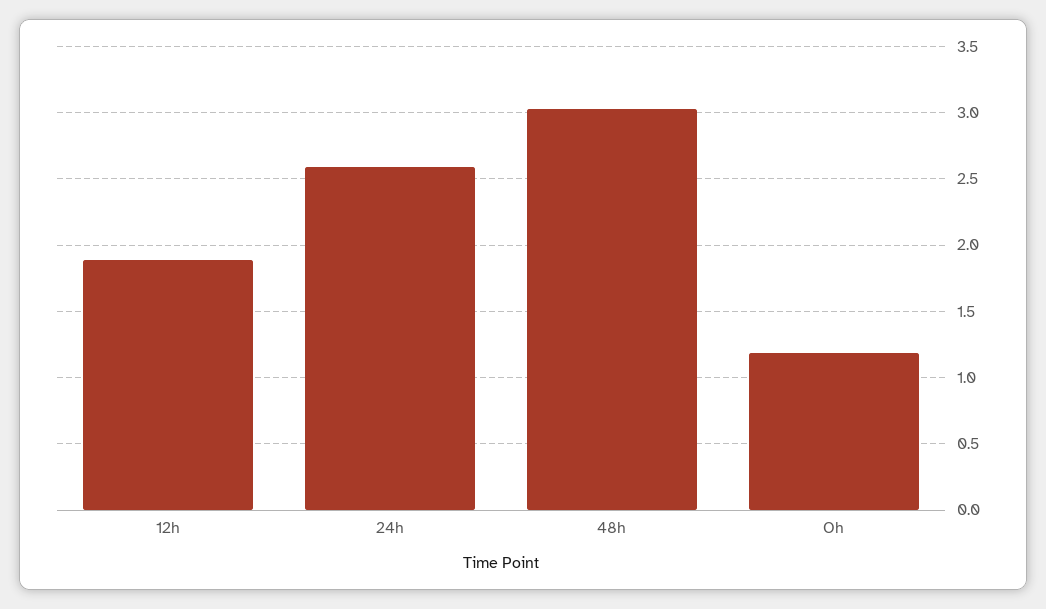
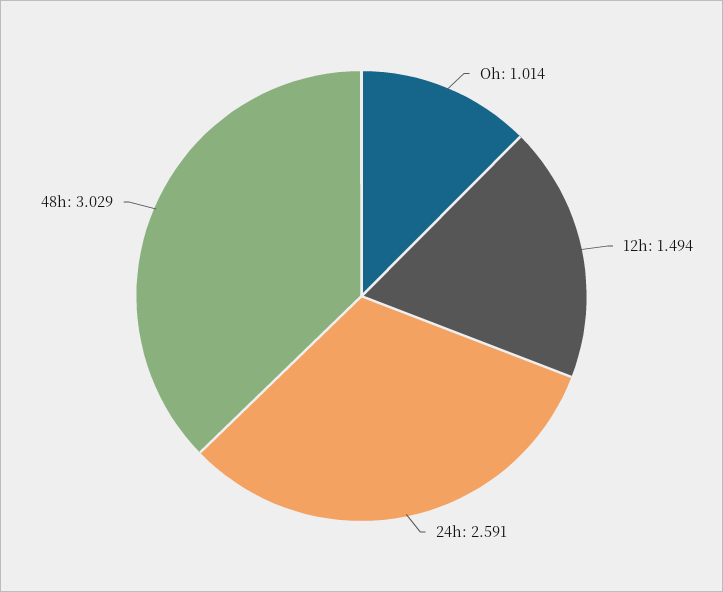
12h: 1.9 -> 1.494
Oh: 1.2 -> 1.014

